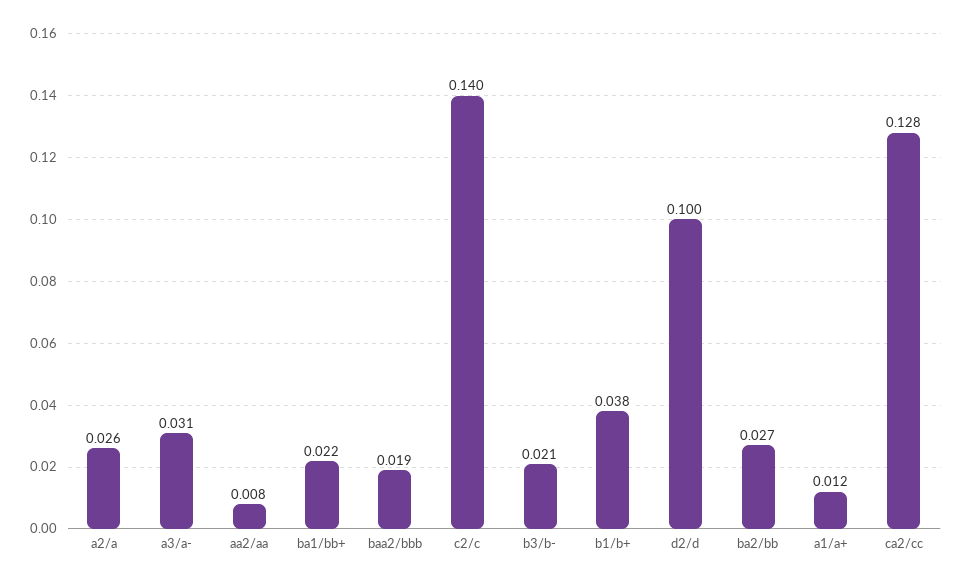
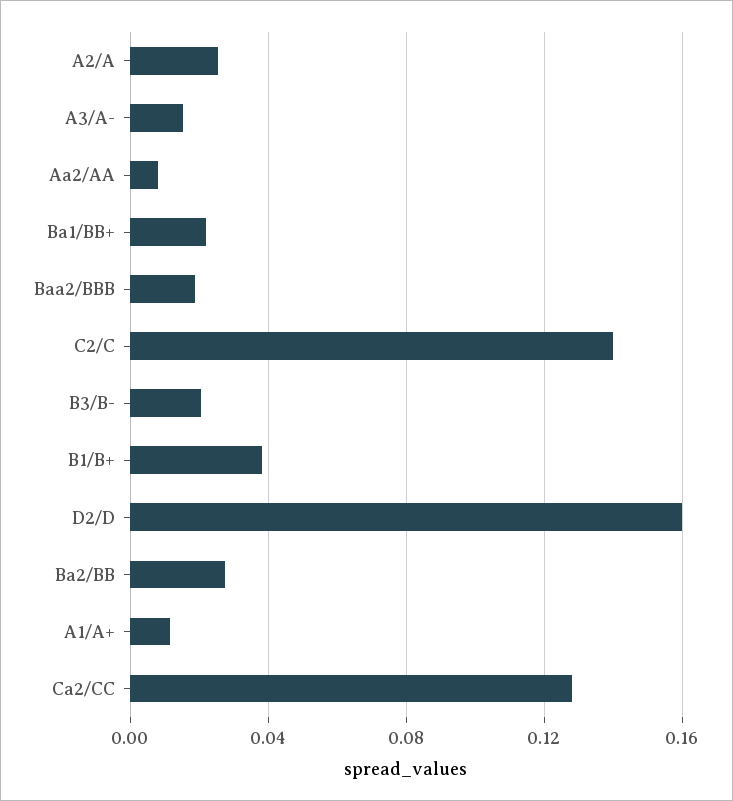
a3/a-: 0.031 -> 0.015
d2/d: 0.1 -> 0.16

